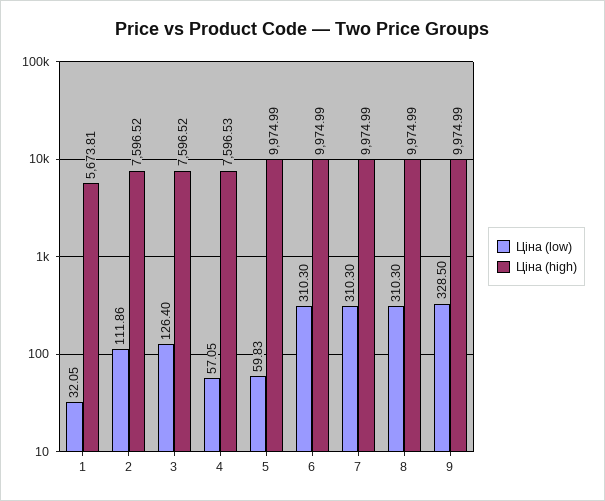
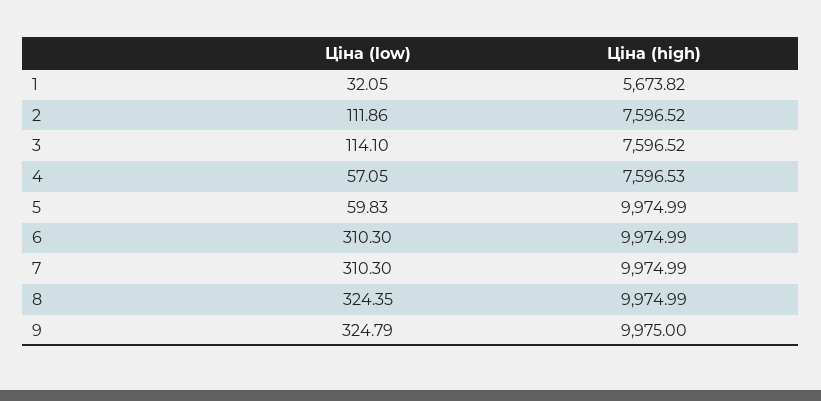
Ціна (high), 1: 5673.81 -> 5673.82
Ціна (low), 3: 126.4 -> 114.1
Ціна (low), 8: 310.3 -> 324.35
Ціна (low), 9: 328.5 -> 324.79
Ціна (high), 9: 9974.99 -> 9975

